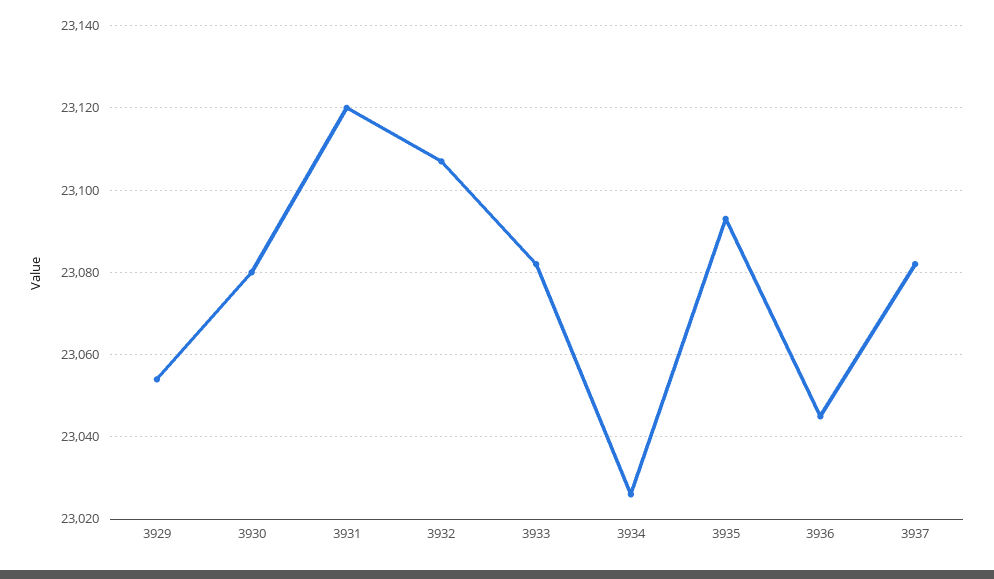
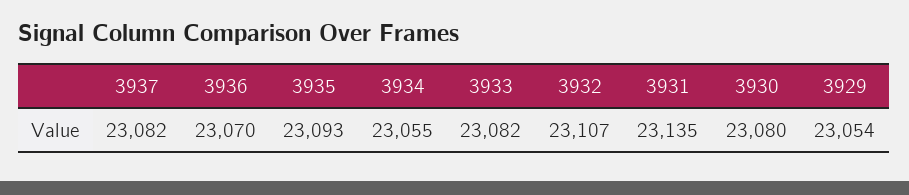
3931: 23120 -> 23135
3934: 23025 -> 23055
3936: 23045 -> 23070

